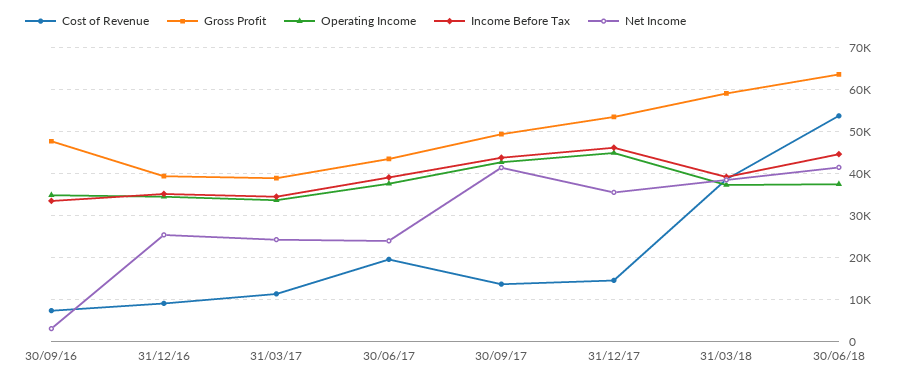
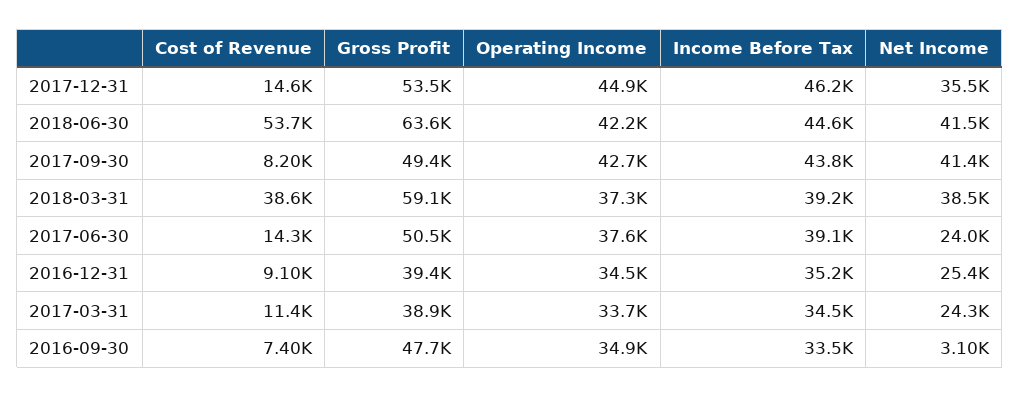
Cost of Revenue, 30/06/17: 20000 -> 14300
Gross Profit, 30/06/17: 44000 -> 50500
Cost of Revenue, 30/09/17: 14000 -> 8200
Operating Income, 30/06/18: 38000 -> 42200

